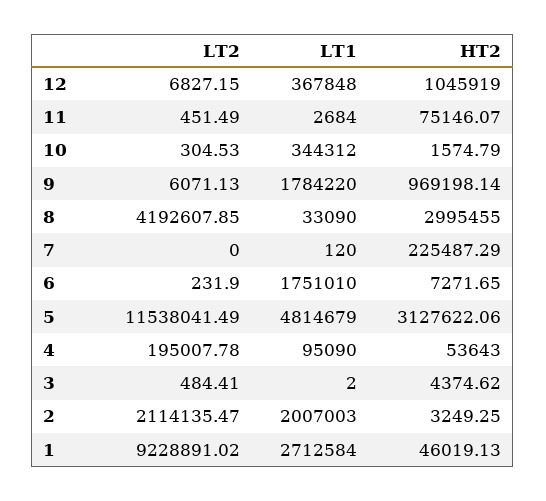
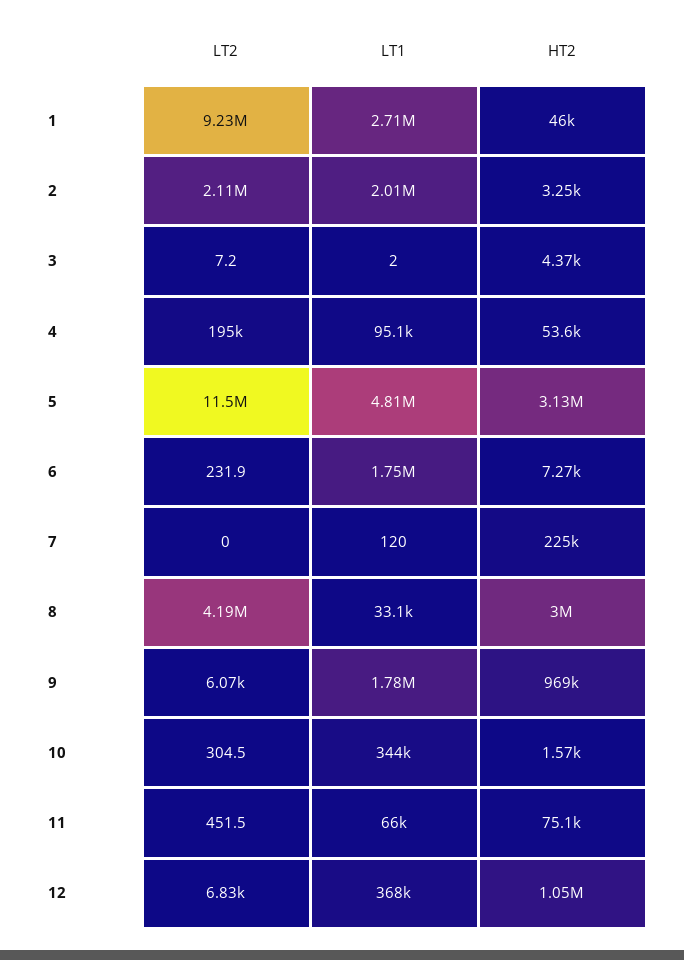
LT1, 11: 2684 -> 66000
LT2, 3: 484.41 -> 7.2

